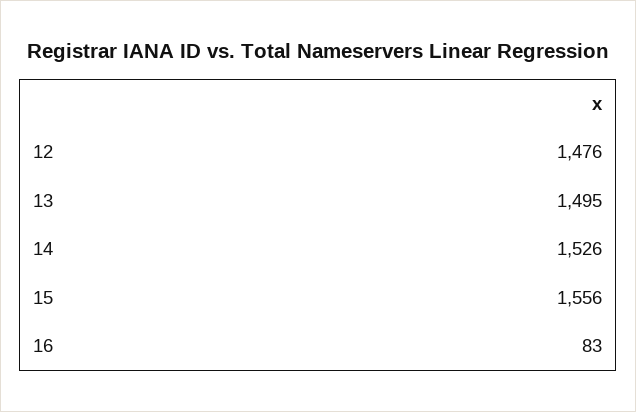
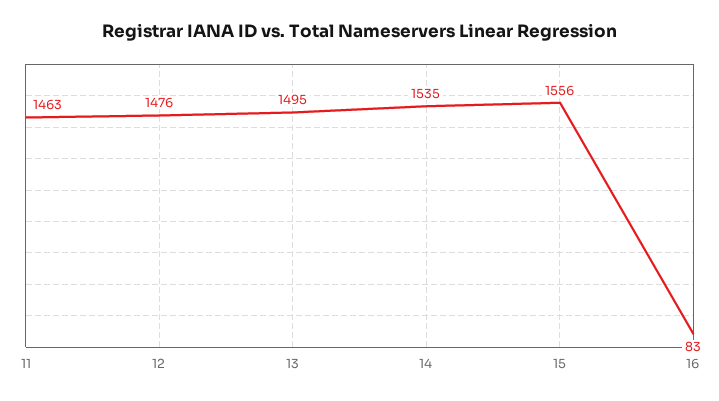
14: 1526 -> 1535
11: none -> 1463

